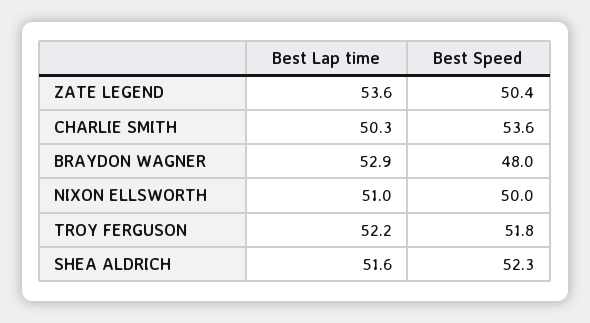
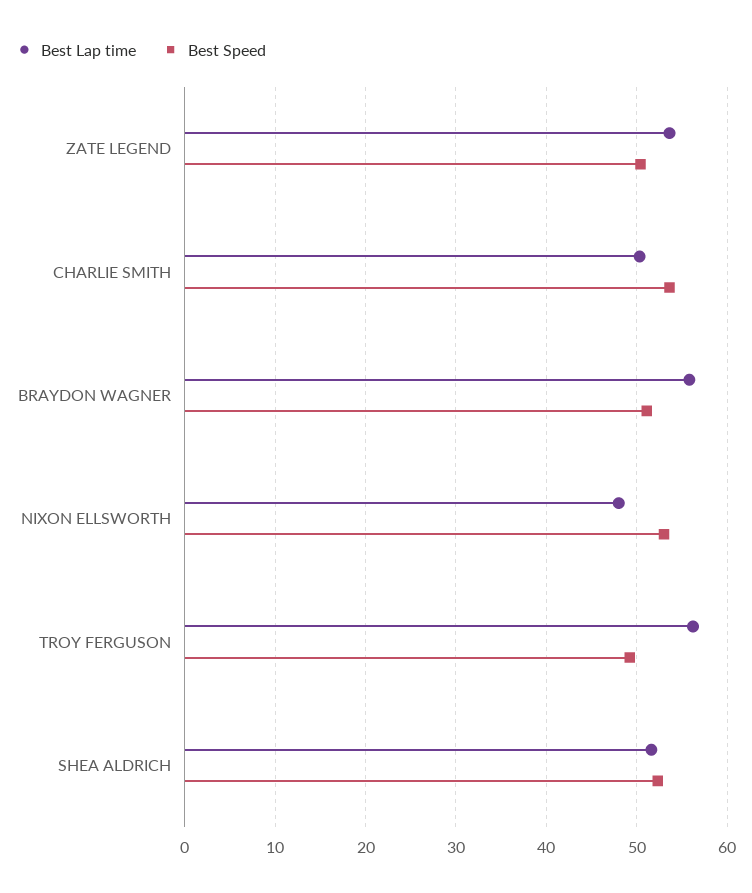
Best Lap time, BRAYDON WAGNER: 52.9 -> 56
Best Speed, BRAYDON WAGNER: 48 -> 51
Best Lap time, NIXON ELLSWORTH: 51 -> 48
Best Speed, NIXON ELLSWORTH: 50 -> 53
Best Lap time, TROY FERGUSON: 52.2 -> 56
Best Speed, TROY FERGUSON: 51.8 -> 49

